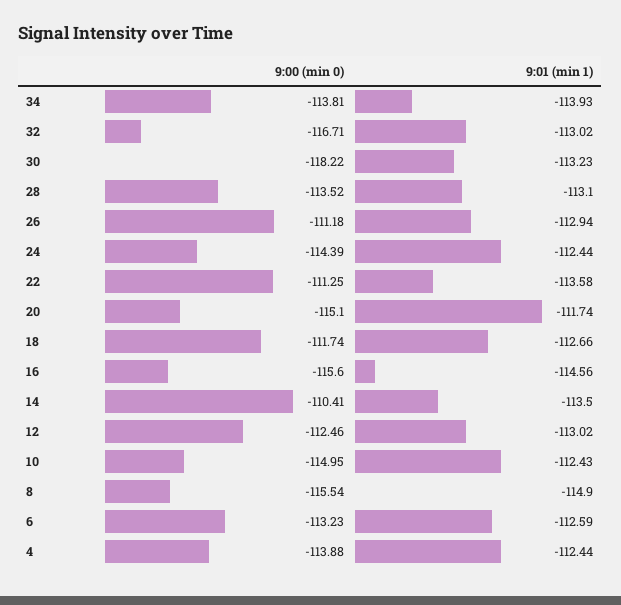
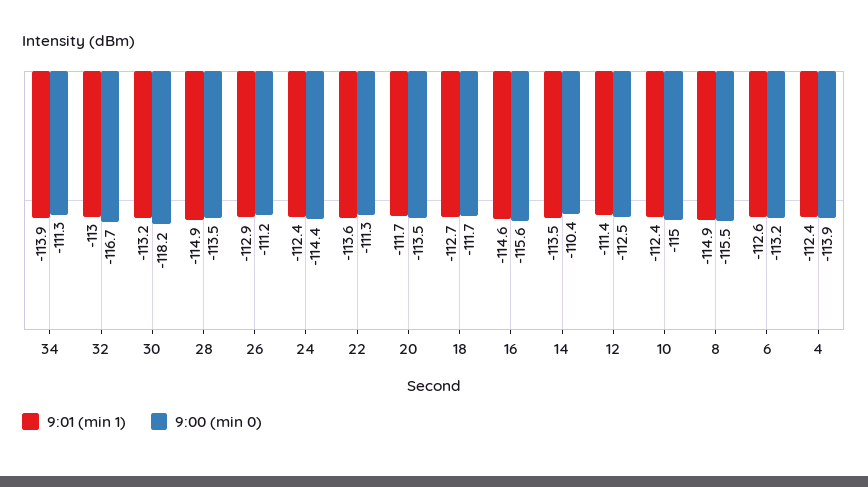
9:00 (min 0), 34: -113.81 -> -111.3
9:01 (min 1), 28: -113.1 -> -114.9
9:00 (min 0), 20: -115.1 -> -113.5
9:01 (min 1), 12: -113.02 -> -111.4

